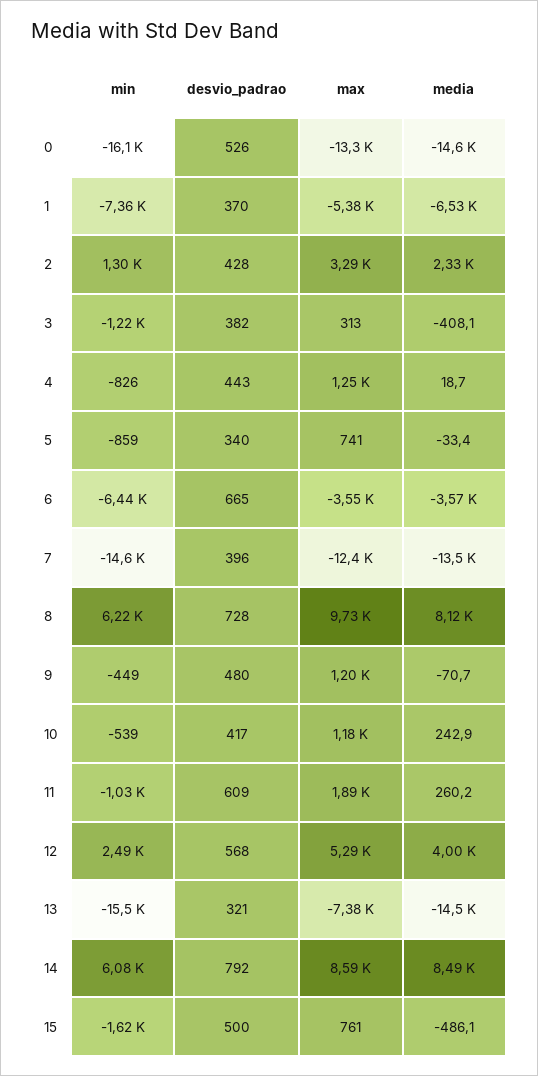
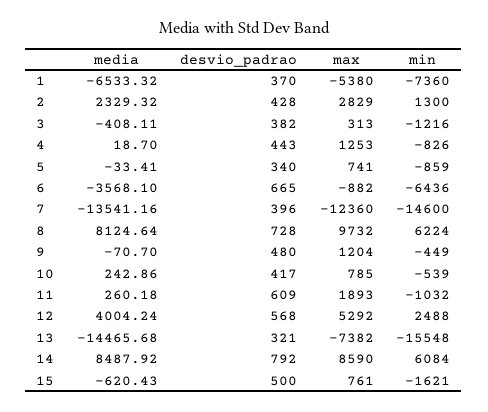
min, 0: -16100 -> none
desvio_padrao, 0: 526 -> none
max, 0: -13300 -> none
media, 0: -14600 -> none
max, 2: 3290 -> 2829
max, 6: -3550 -> -882
max, 10: 1180 -> 785
media, 15: -486.1 -> -620.43

